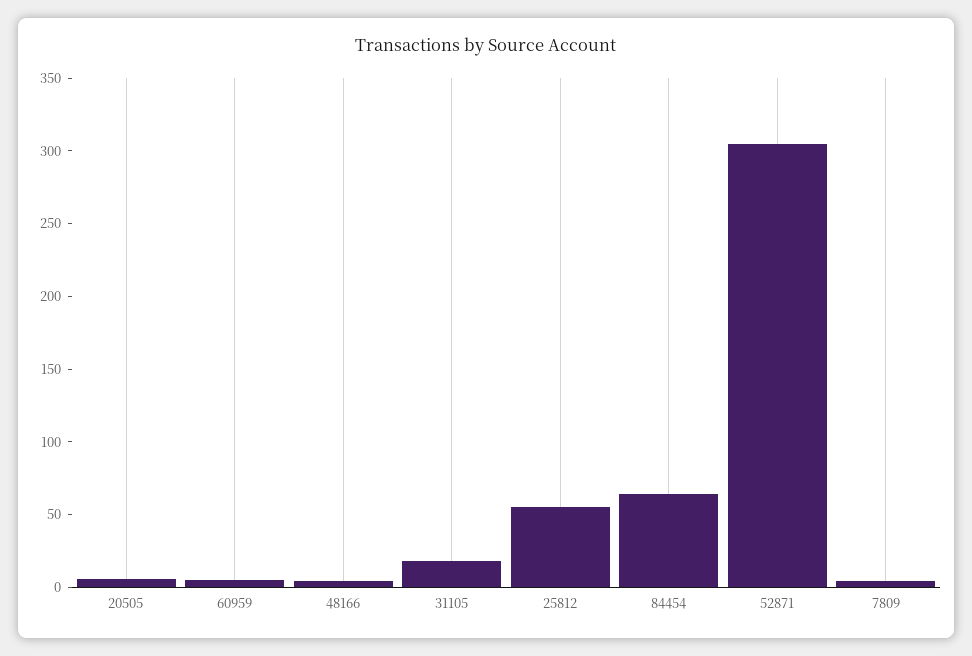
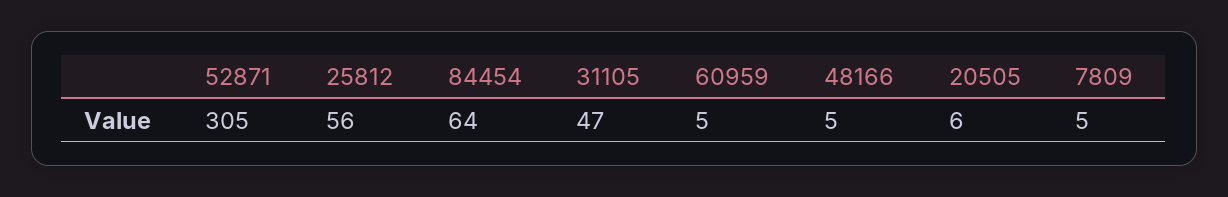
31105: 20 -> 47

